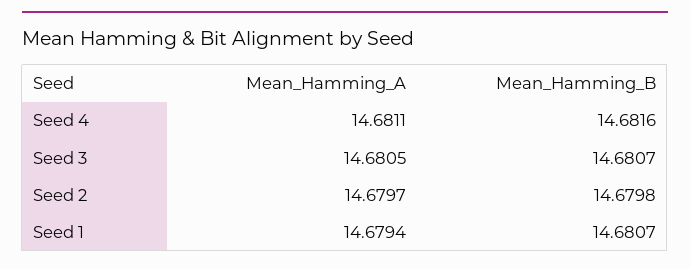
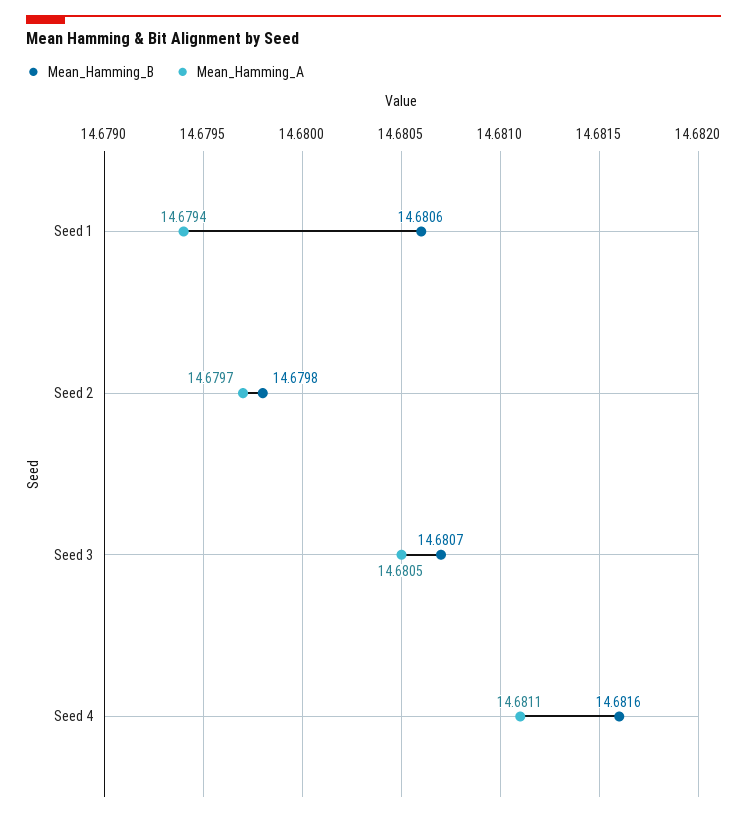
Mean_Hamming_B, Seed 1: 14.6807 -> 14.6806

